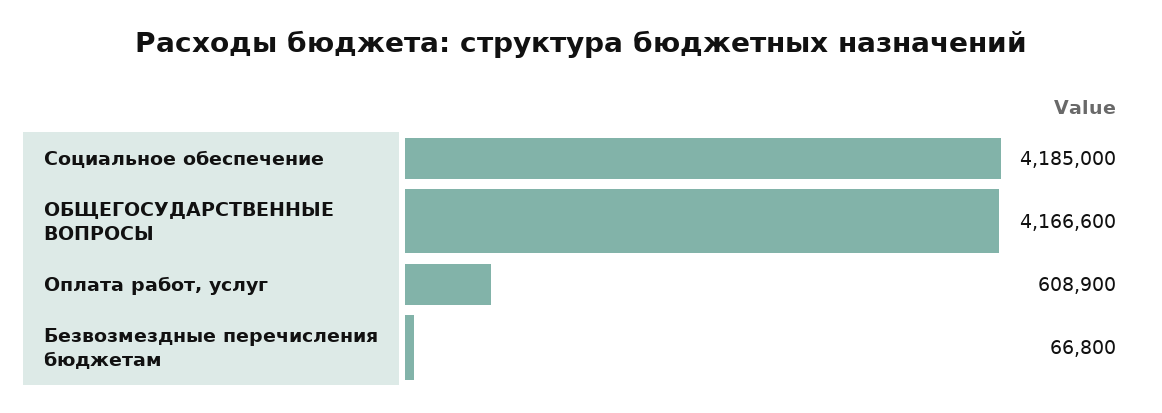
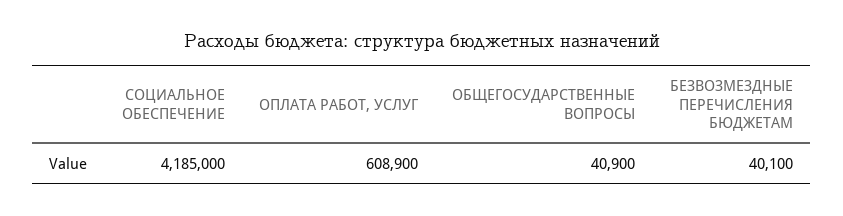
ОБЩЕГОСУДАРСТВЕННЫЕ ВОПРОСЫ: 4166600 -> 40900
Безвозмездные перечисления бюджетам: 66800 -> 40100

